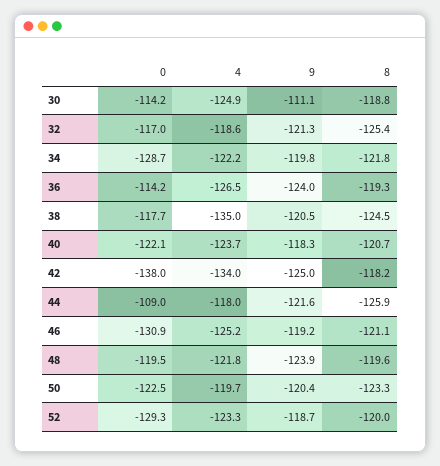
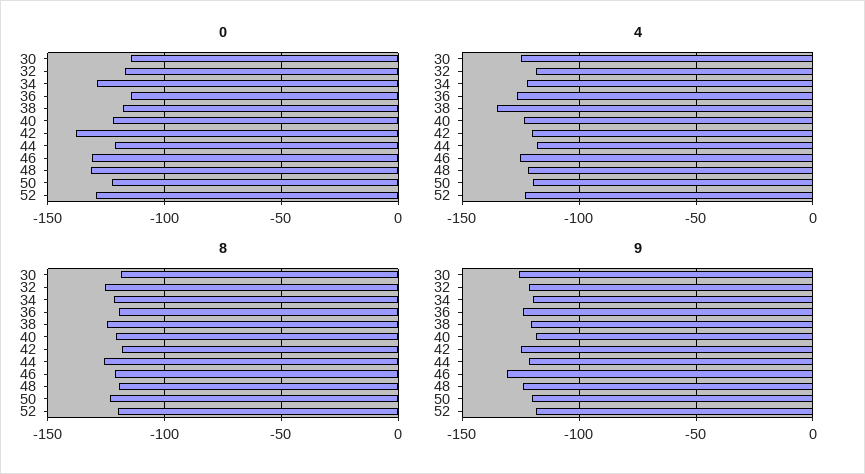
9, 30: -111.1 -> -125
4, 42: -134 -> -120
0, 44: -109 -> -120
9, 46: -119.2 -> -130
0, 48: -119.5 -> -130

